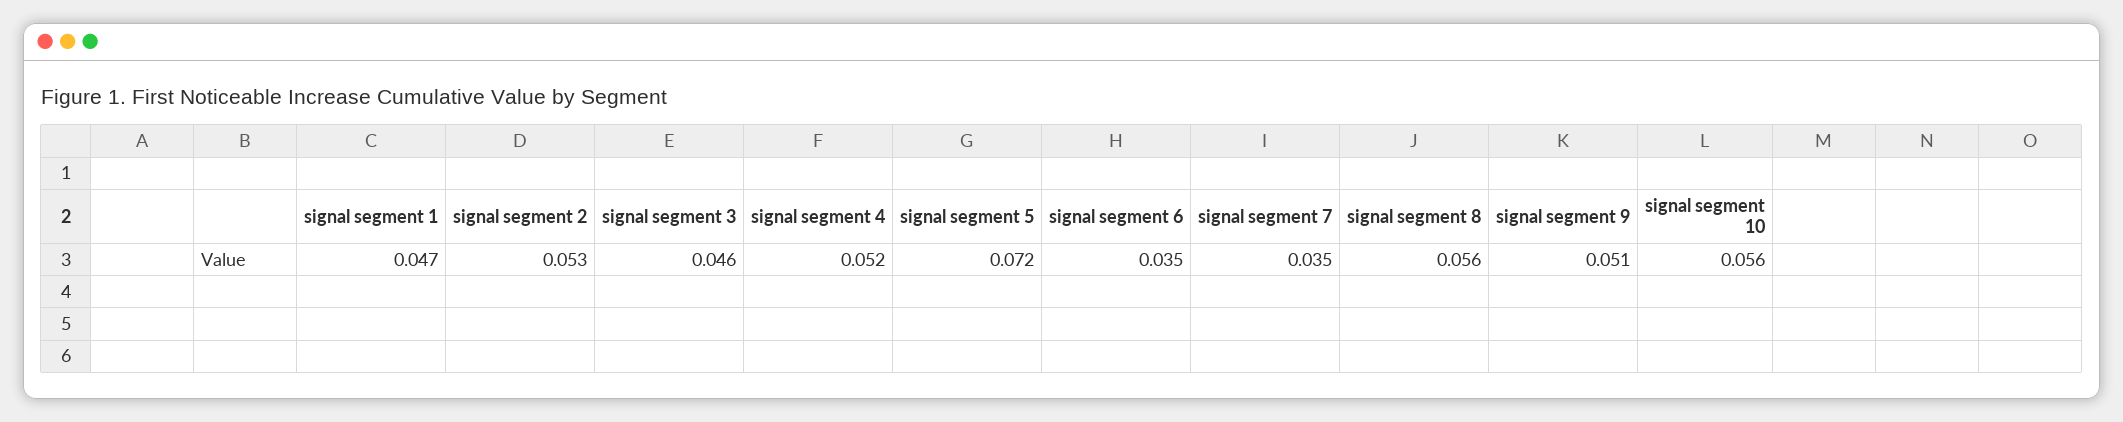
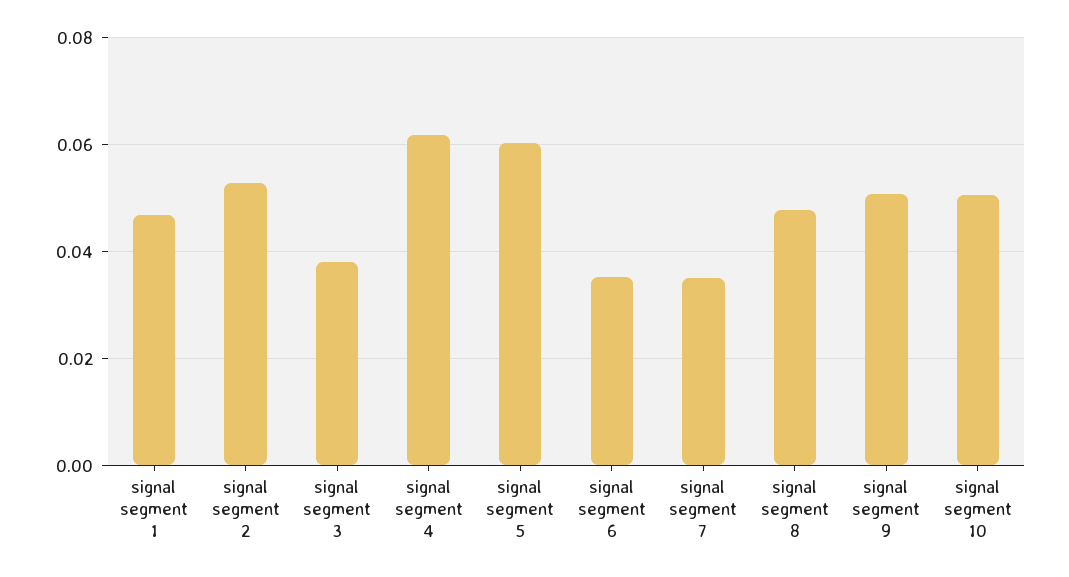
signal segment 3: 0.046 -> 0.038
signal segment 4: 0.052 -> 0.062
signal segment 5: 0.072 -> 0.06
signal segment 8: 0.056 -> 0.048
signal segment 10: 0.056 -> 0.05

